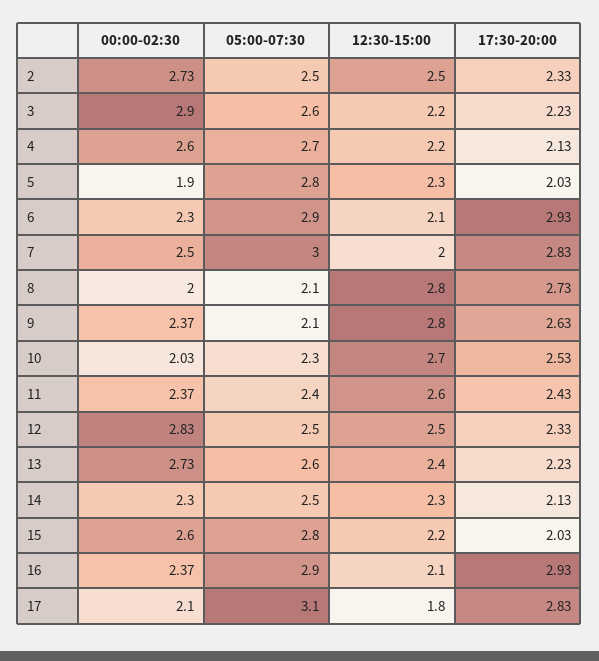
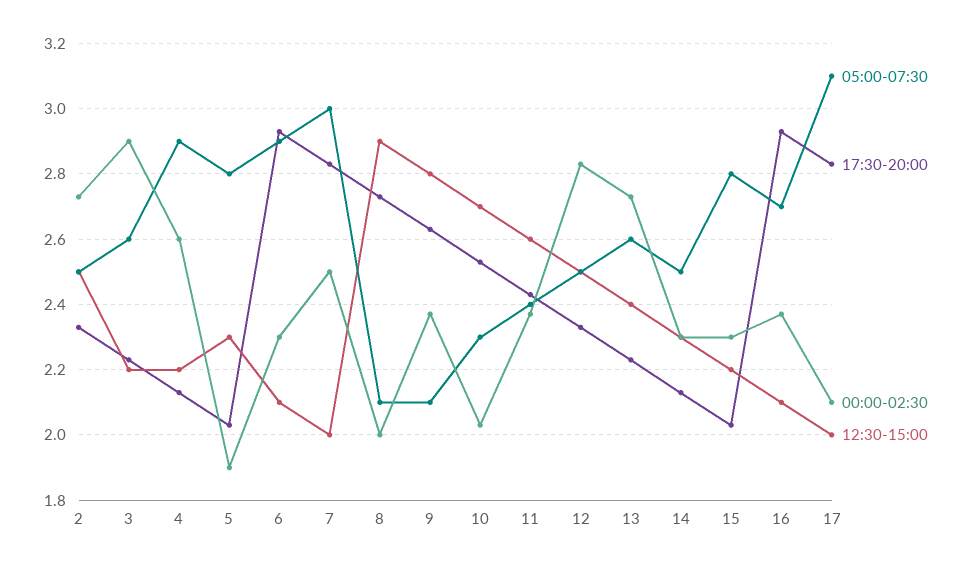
05:00-07:30, 4: 2.7 -> 2.9
12:30-15:00, 8: 2.8 -> 2.9
00:00-02:30, 15: 2.6 -> 2.3
05:00-07:30, 16: 2.9 -> 2.7
12:30-15:00, 17: 1.8 -> 2

